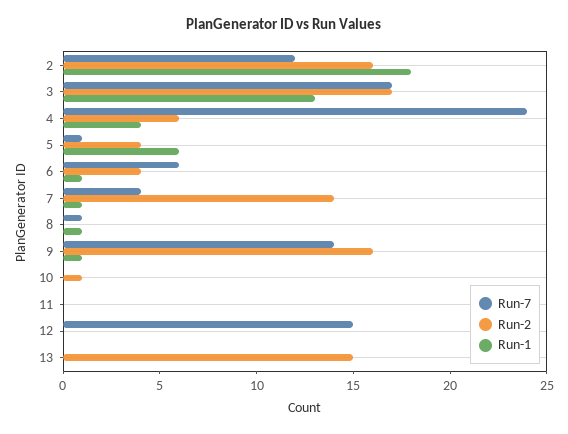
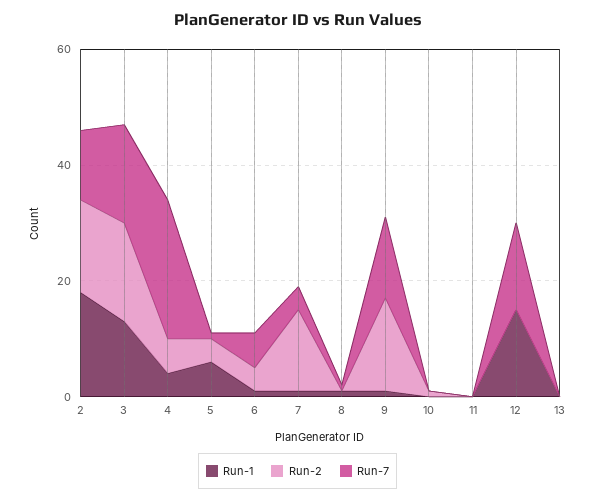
Run-1, 12: 0 -> 15
Run-2, 13: 15 -> 0

